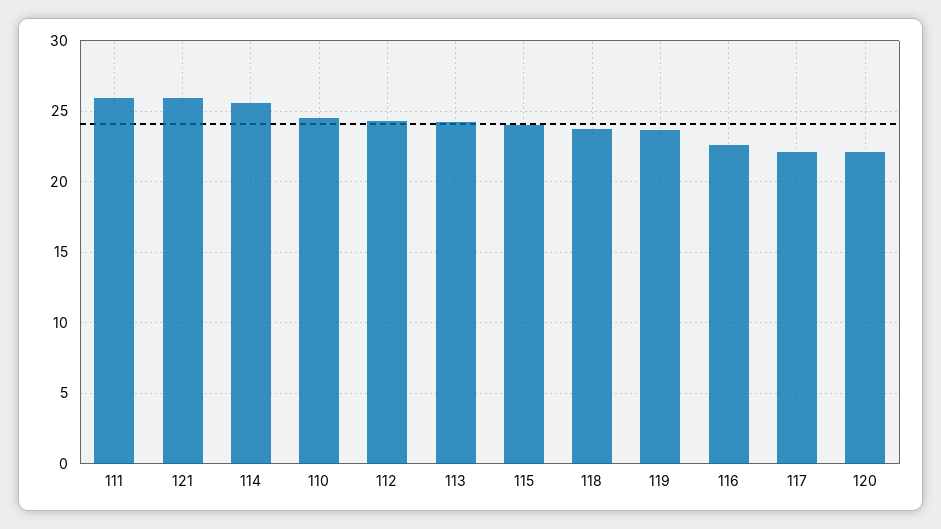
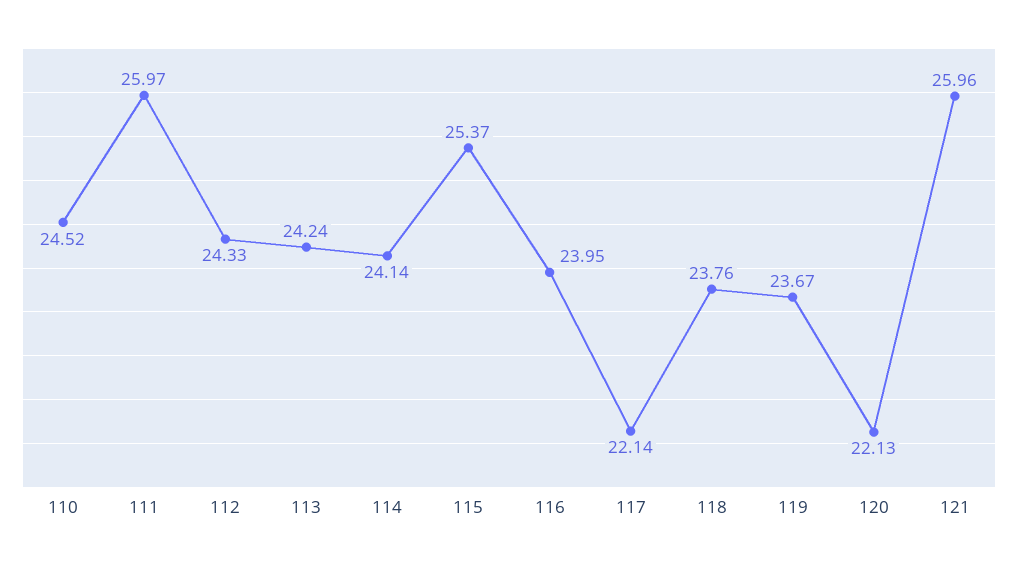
114: 25.5 -> 24.14
115: 24 -> 25.37
116: 22.5 -> 23.95

